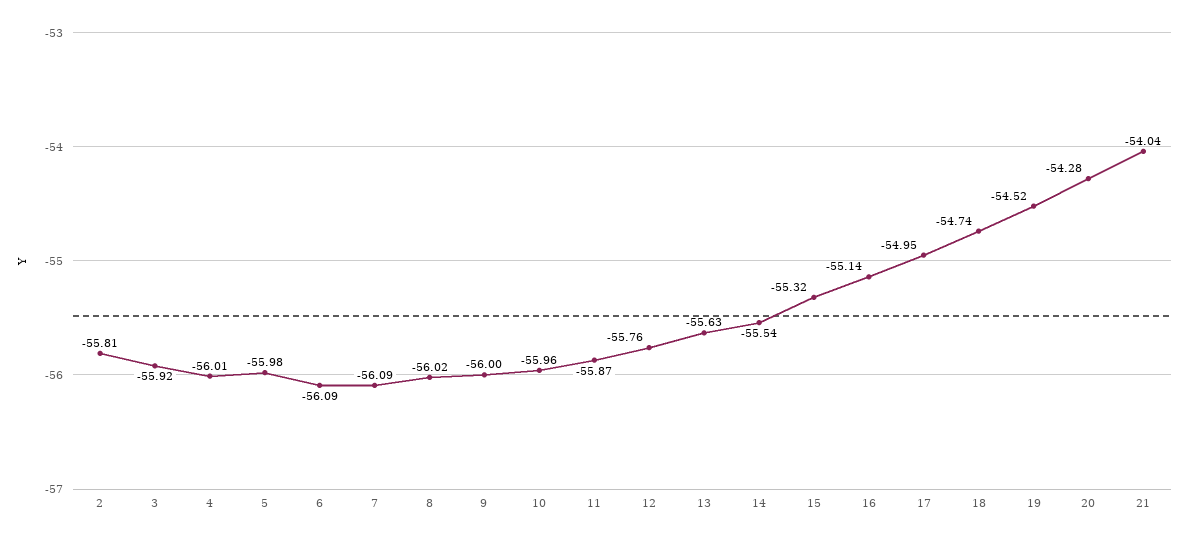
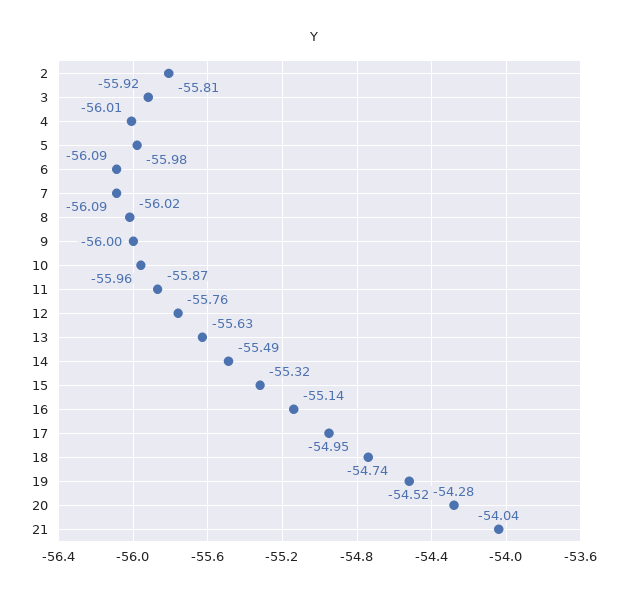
14: -55.54 -> -55.49

